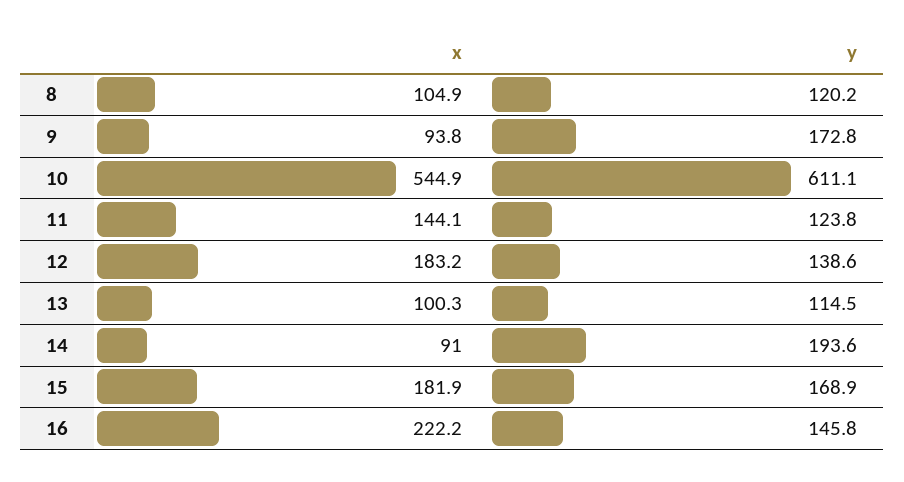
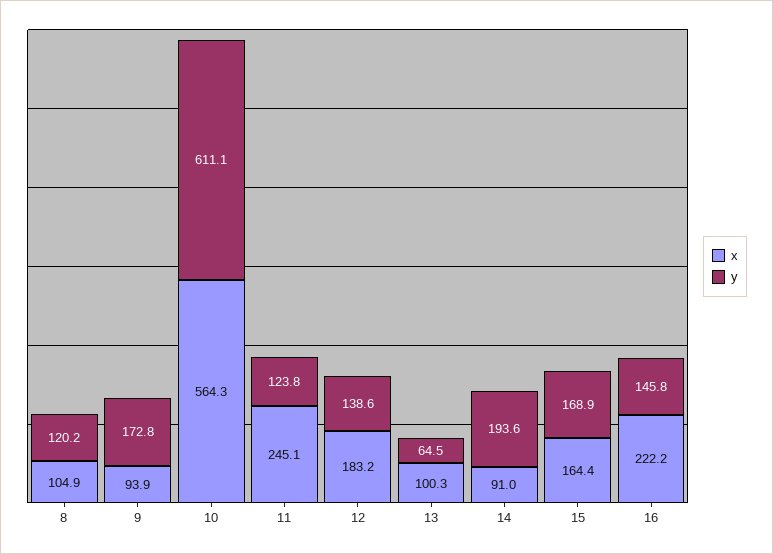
x, 9: 93.8 -> 93.9
x, 10: 544.9 -> 564.3
x, 11: 144.1 -> 245.1
y, 13: 114.5 -> 64.5
x, 15: 181.9 -> 164.4

